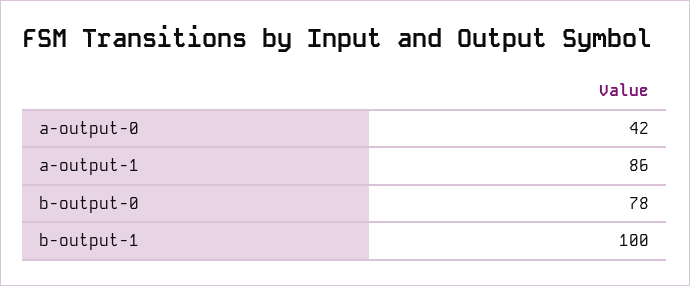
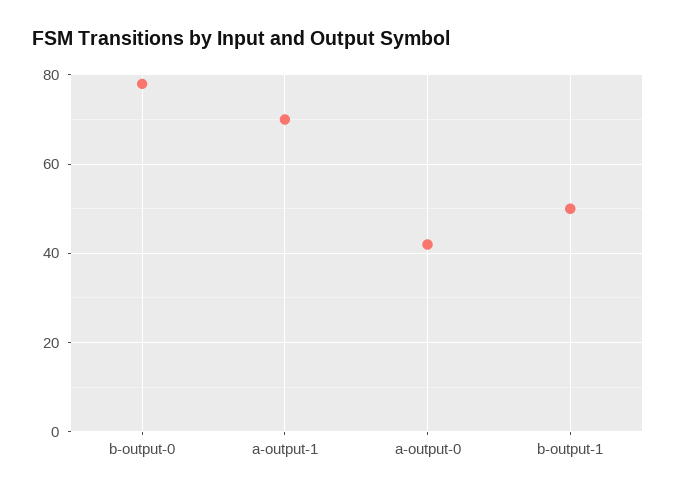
a-output-1: 86 -> 70
b-output-1: 100 -> 50

